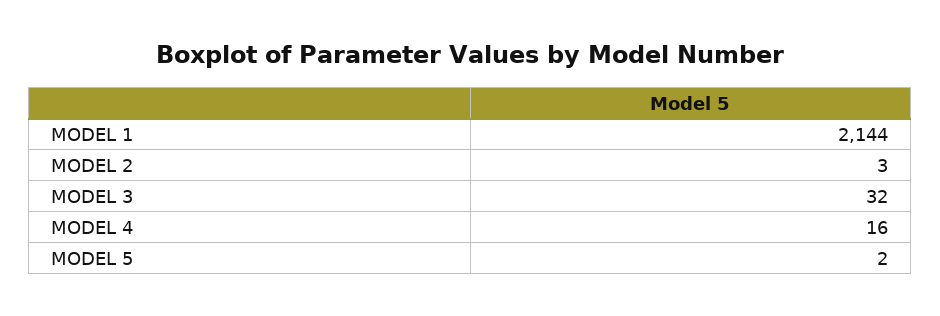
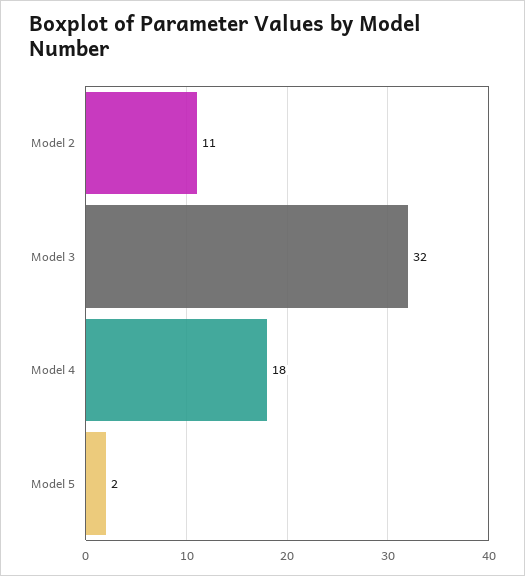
MODEL 1: 2144 -> none
MODEL 2: 3 -> 11
MODEL 4: 16 -> 18

